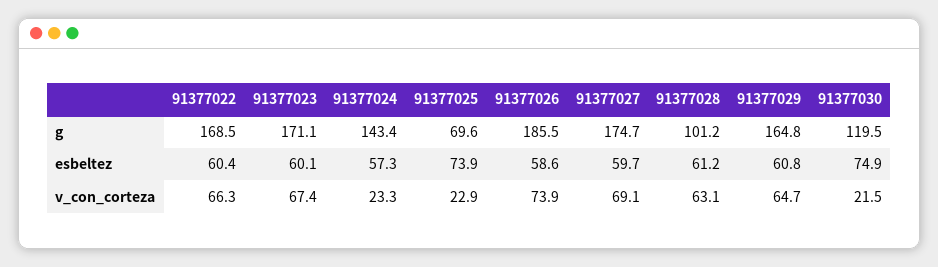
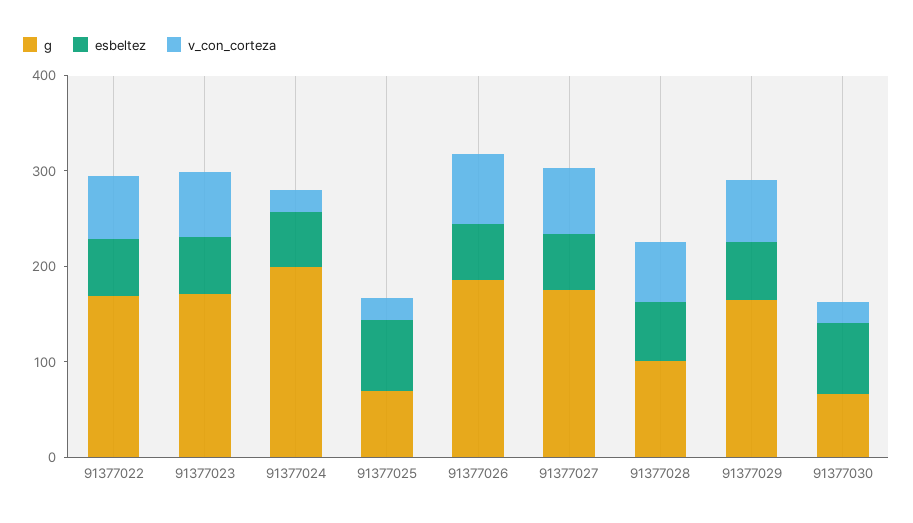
g, 91377024: 143.4 -> 200
g, 91377030: 119.5 -> 60

